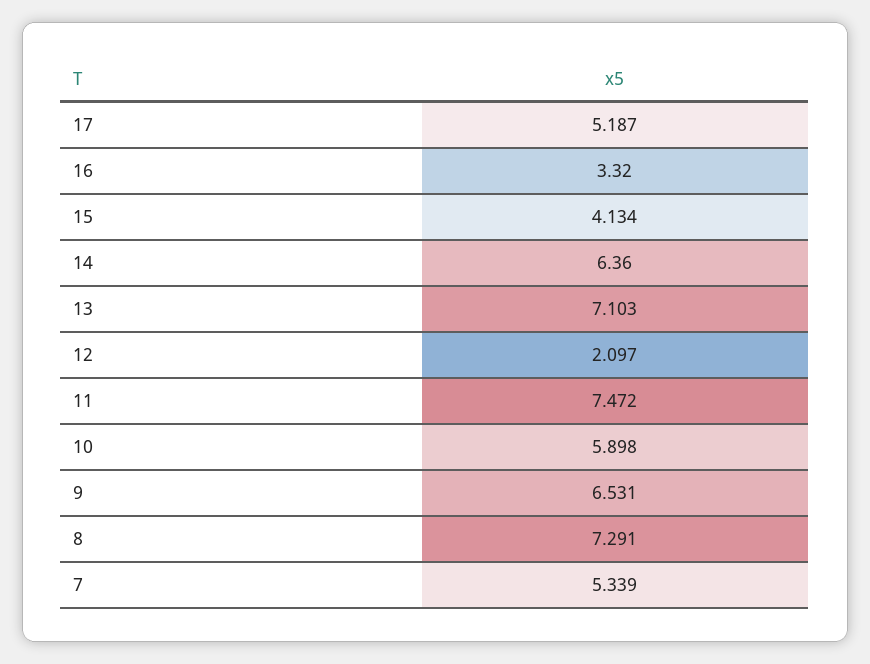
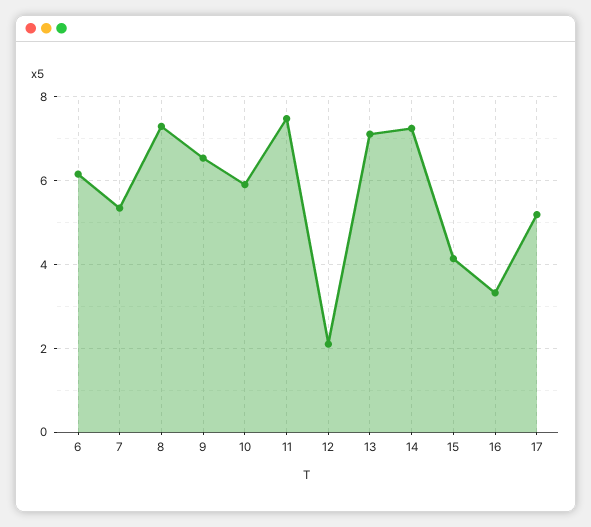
14: 6.36 -> 7.2
6: none -> 6.2

